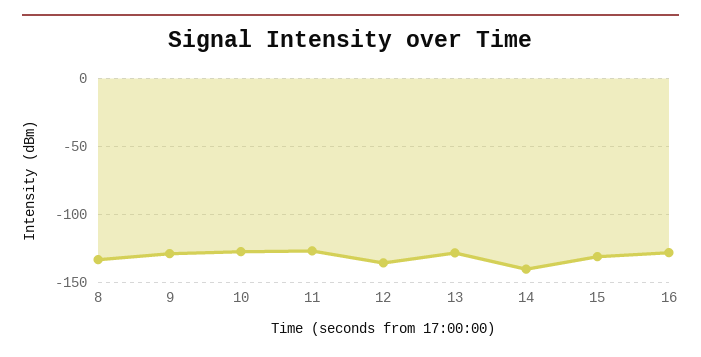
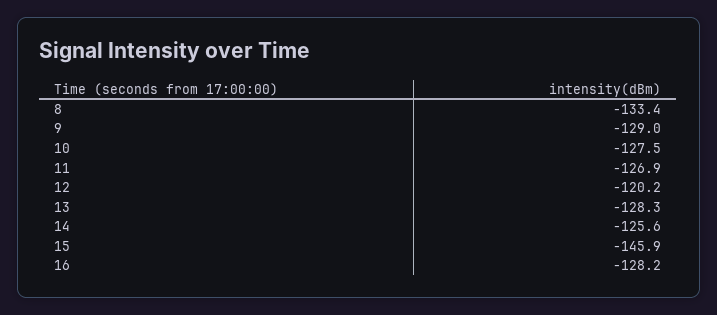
12: -135 -> -120.2
14: -140 -> -125.6
15: -130 -> -145.9

